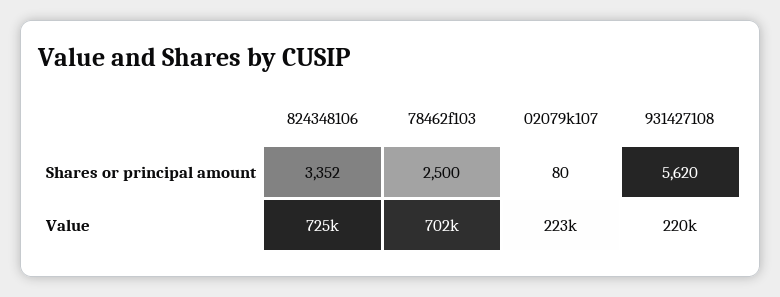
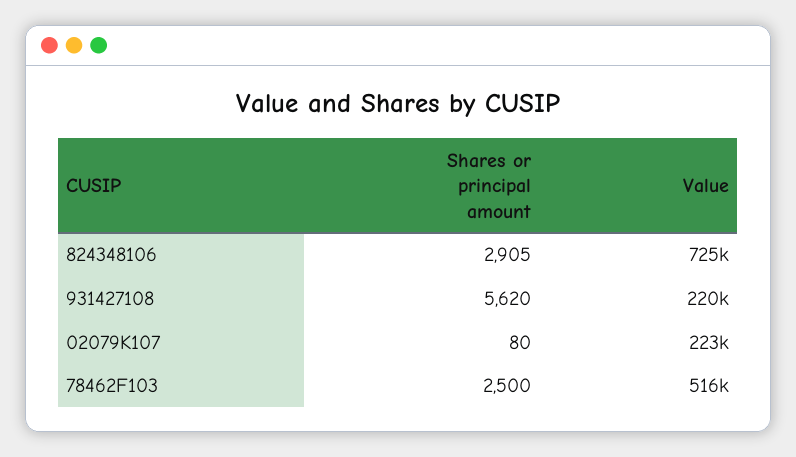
824348106, Shares or principal amount: 3352 -> 2905
78462f103, Value: 702000 -> 516000

